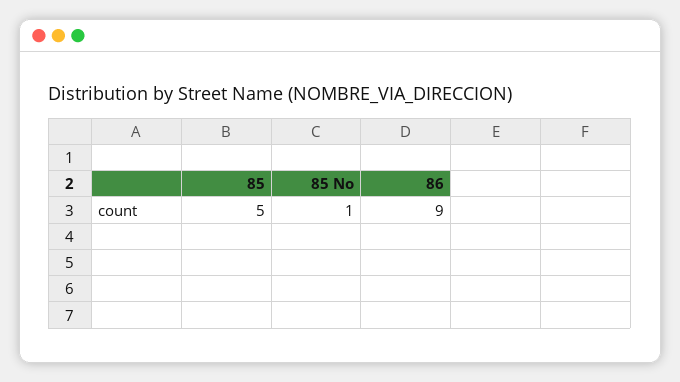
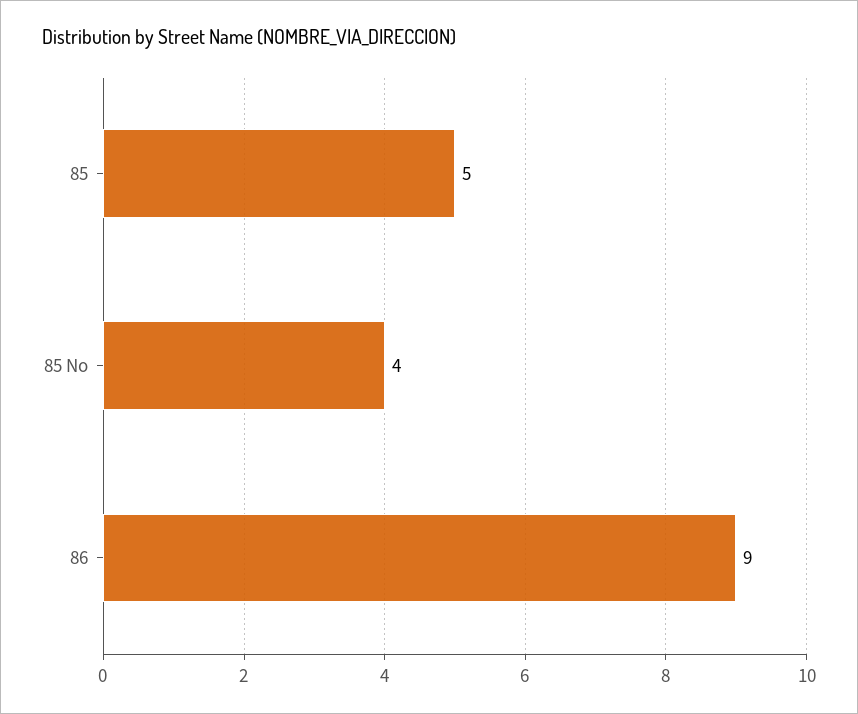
85 No: 1 -> 4

